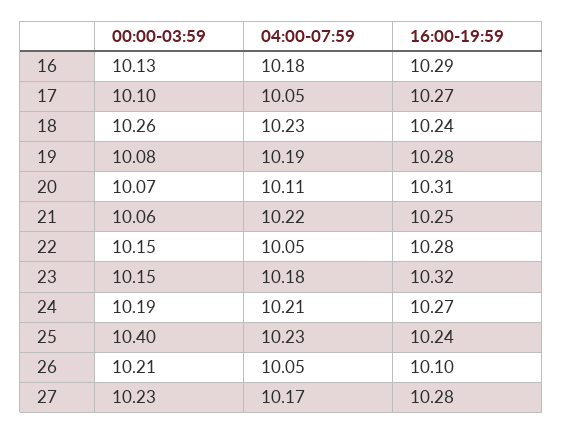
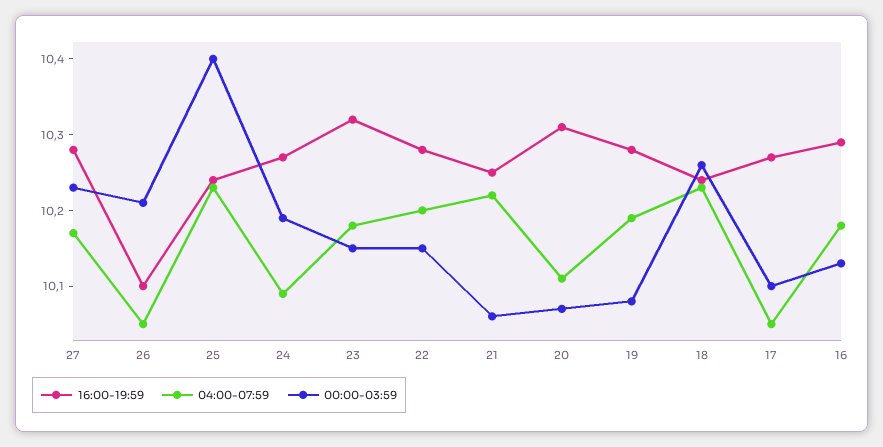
04:00-07:59, 22: 10.05 -> 10.2
04:00-07:59, 24: 10.21 -> 10.1

